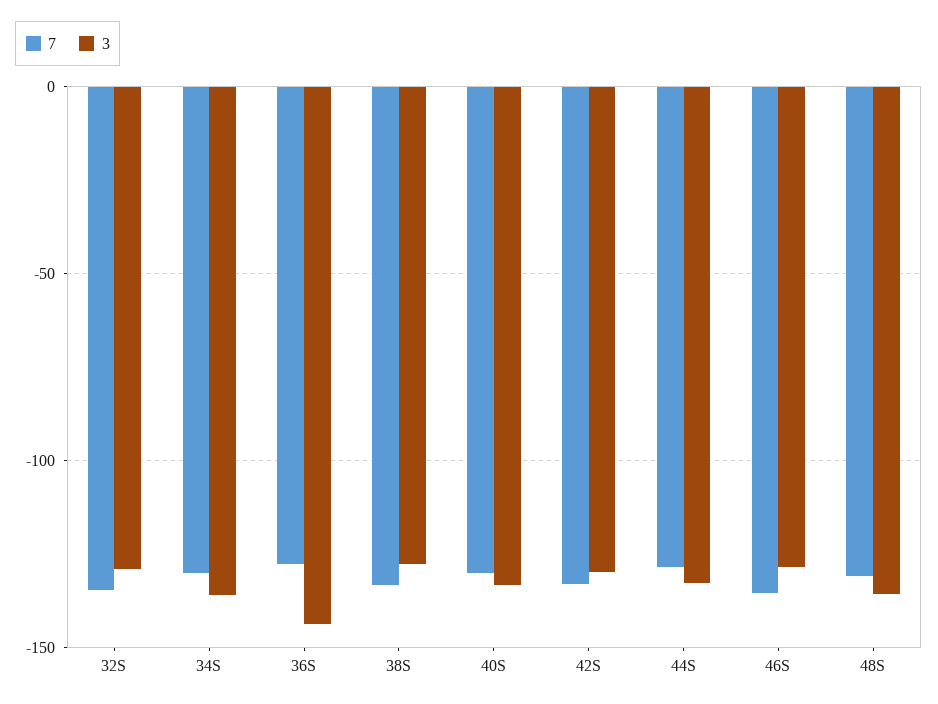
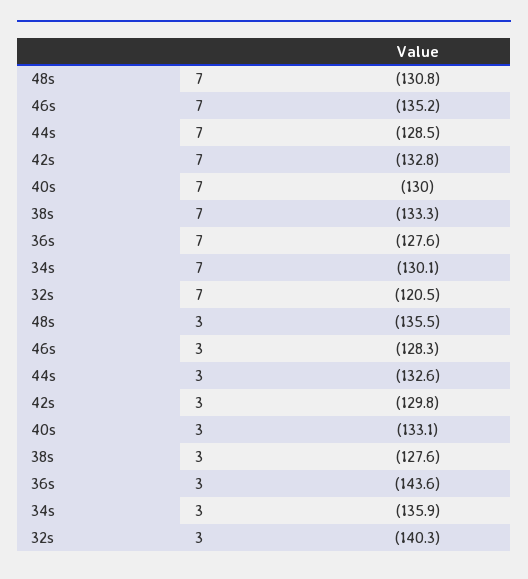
7, 32S: -135 -> -120.5
3, 32S: -130 -> -140.3

